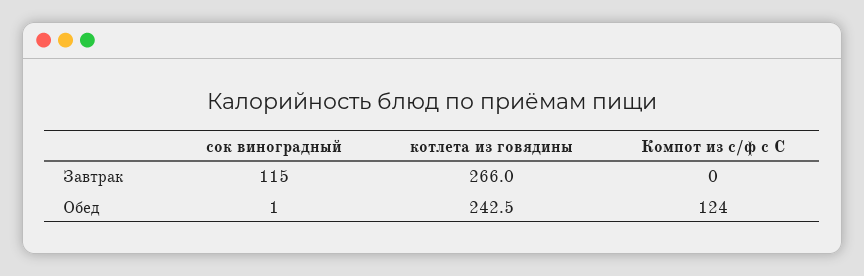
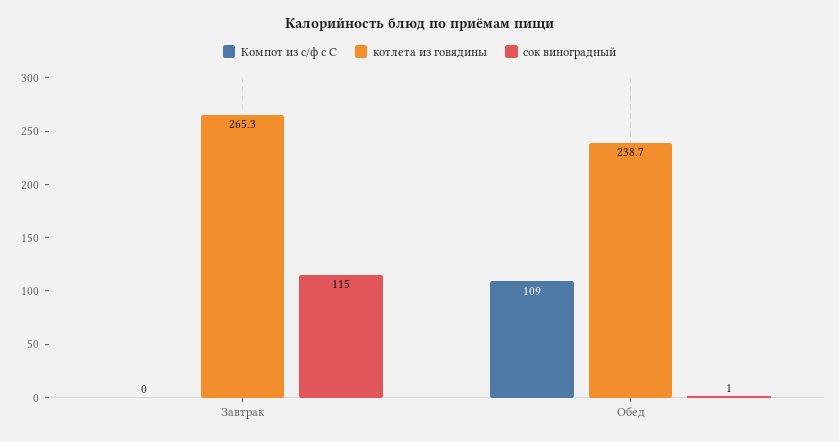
котлета из говядины, Завтрак: 266 -> 265.3
котлета из говядины, Обед: 242.5 -> 238.7
Компот из с/ф с С, Обед: 124 -> 109

